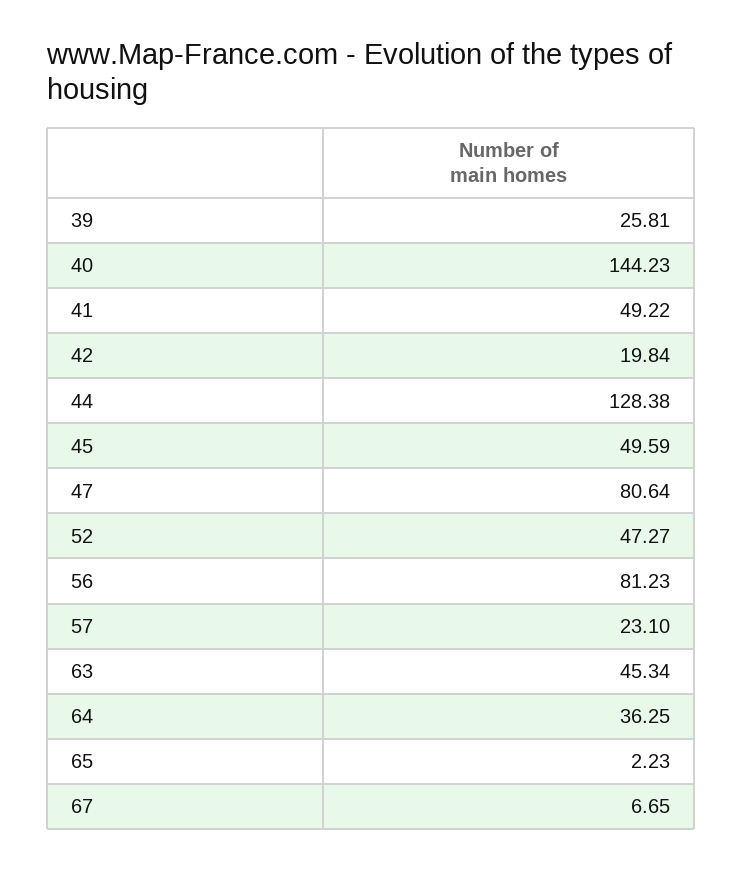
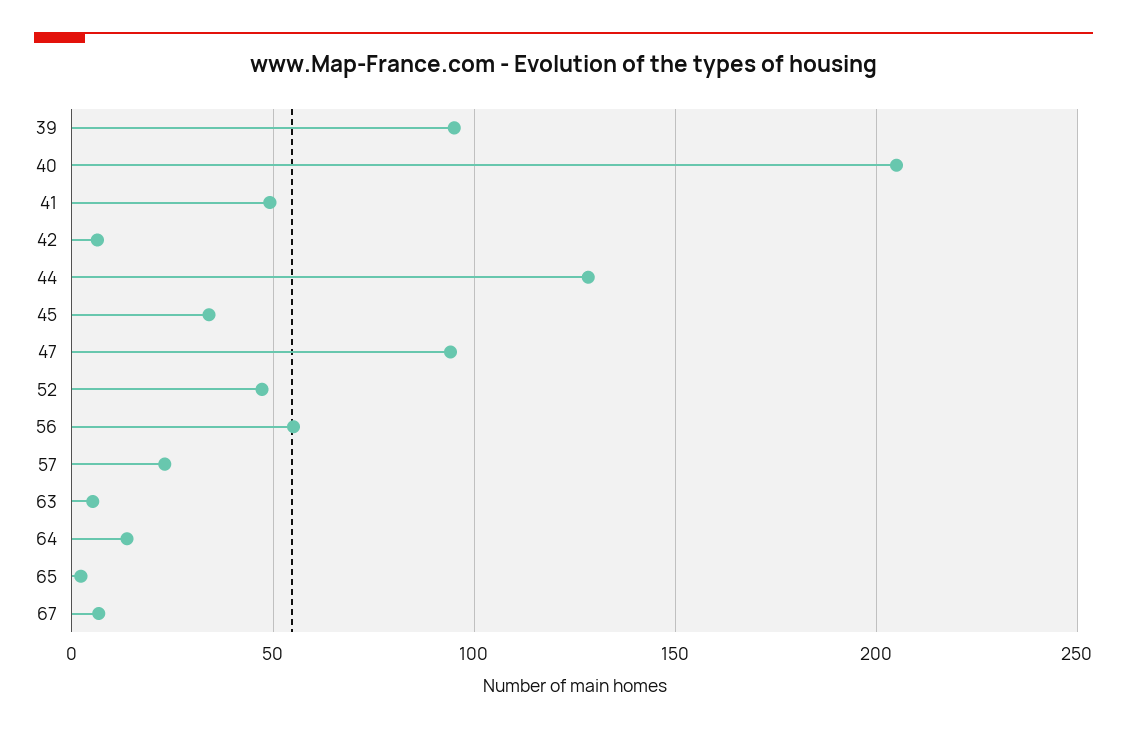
39: 25.81 -> 95
40: 144.23 -> 205
42: 19.84 -> 5
45: 49.59 -> 35
47: 80.64 -> 95
56: 81.23 -> 55
63: 45.34 -> 5
64: 36.25 -> 15

